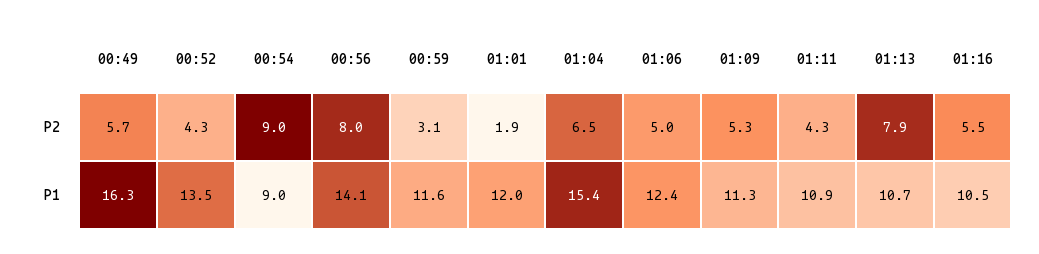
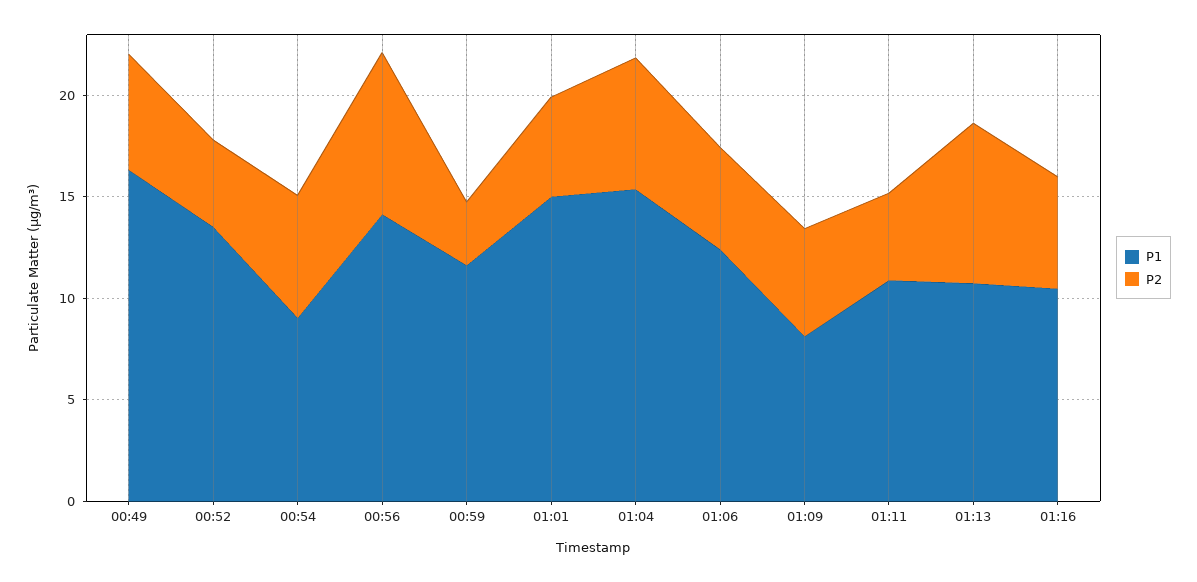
P2, 00:54: 9 -> 6
P2, 01:01: 1.9 -> 5
P1, 01:01: 12 -> 15
P1, 01:09: 11.3 -> 8

